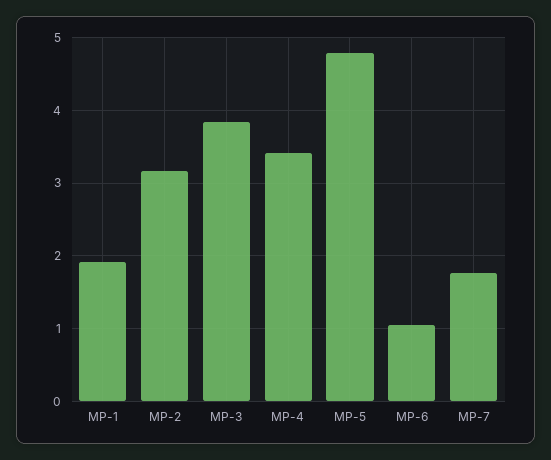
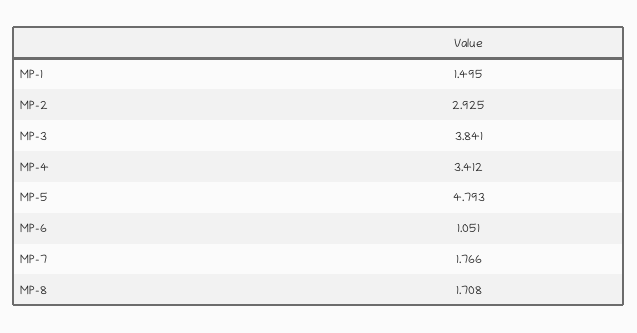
MP-1: 1.9 -> 1.495
MP-2: 3.2 -> 2.925
MP-8: none -> 1.708

